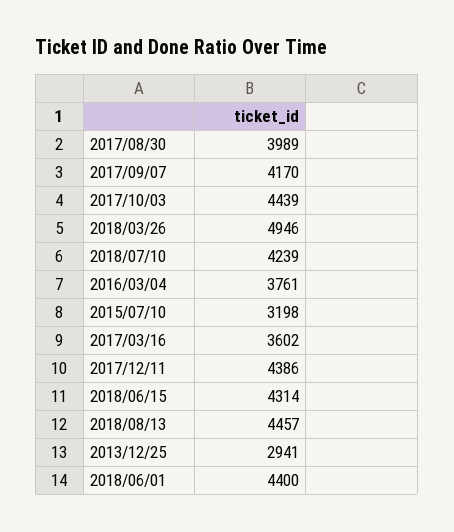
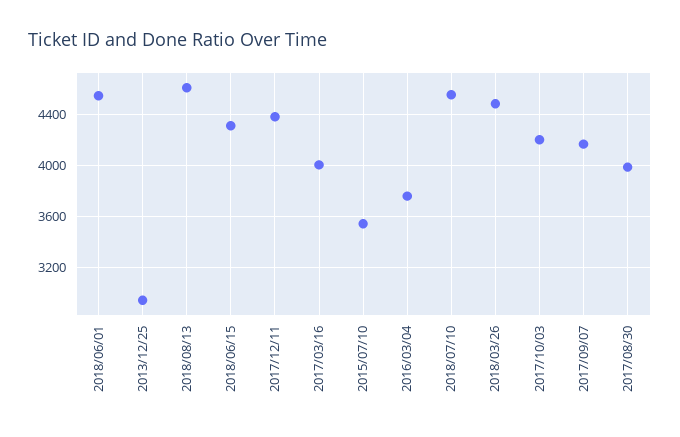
2017/10/03: 4439 -> 4200
2018/03/26: 4946 -> 4500
2018/07/10: 4239 -> 4550
2015/07/10: 3198 -> 3550
2017/03/16: 3602 -> 4000
2018/08/13: 4457 -> 4600
2018/06/01: 4400 -> 4550

